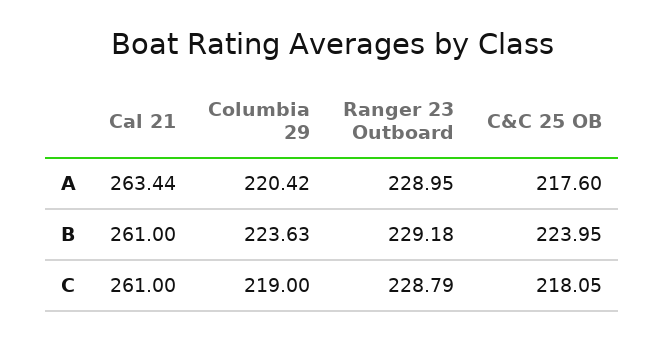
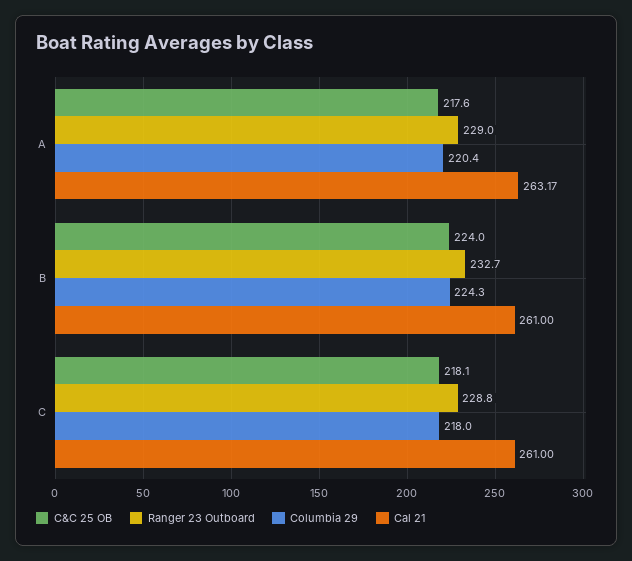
Cal 21, A: 263.44 -> 263.17
Columbia 29, B: 223.63 -> 224.3
Ranger 23 Outboard, B: 229.18 -> 232.7
Columbia 29, C: 219 -> 218

